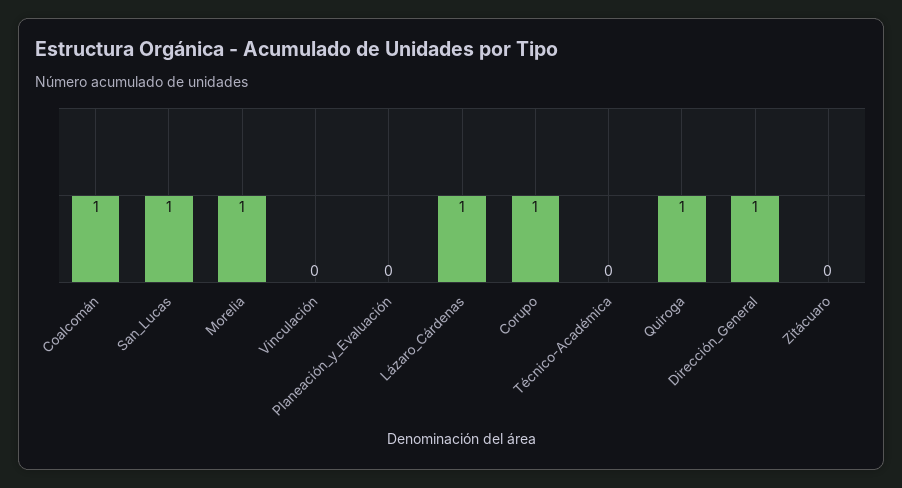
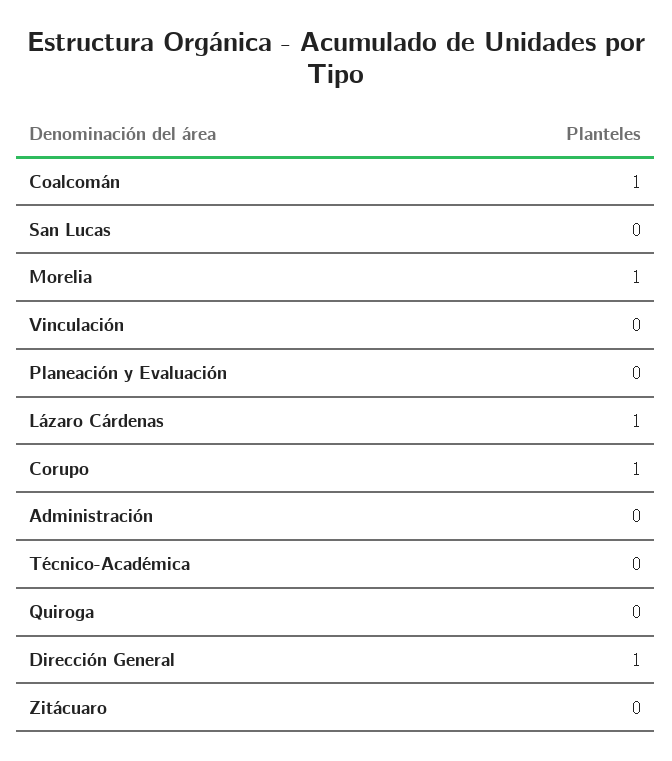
San_Lucas: 1 -> 0
Quiroga: 1 -> 0
Administración: none -> 0

